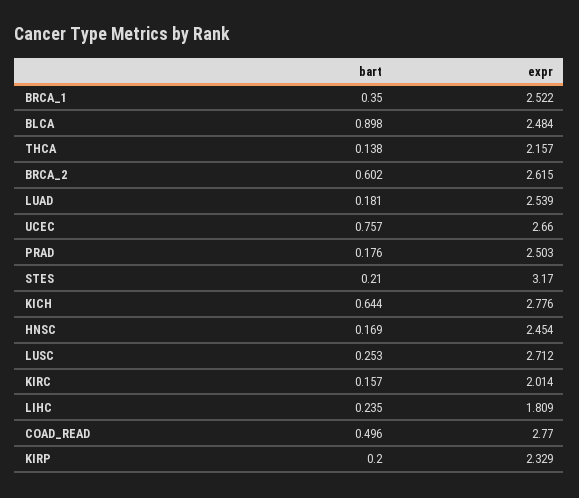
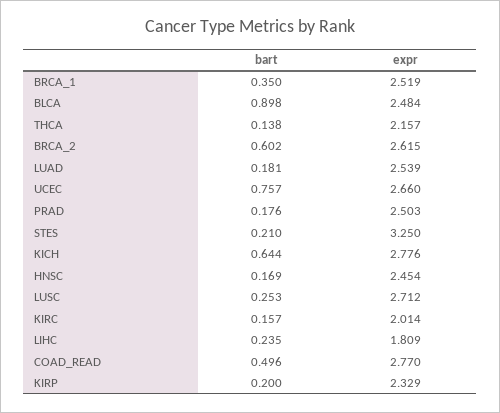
expr, BRCA_1: 2.522 -> 2.519
expr, STES: 3.17 -> 3.25

